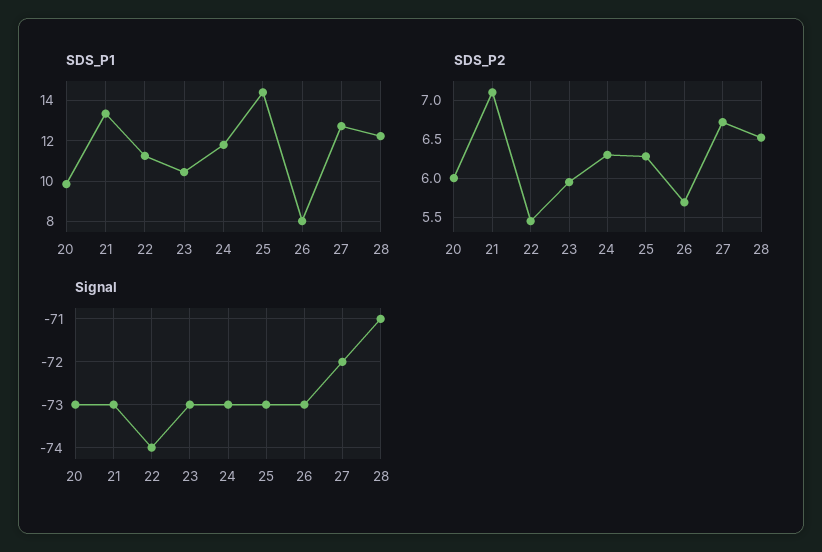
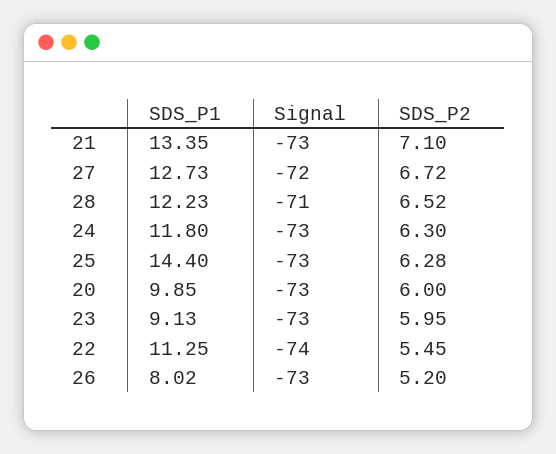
SDS_P1, 23: 10.5 -> 9.13
SDS_P2, 26: 5.7 -> 5.2

